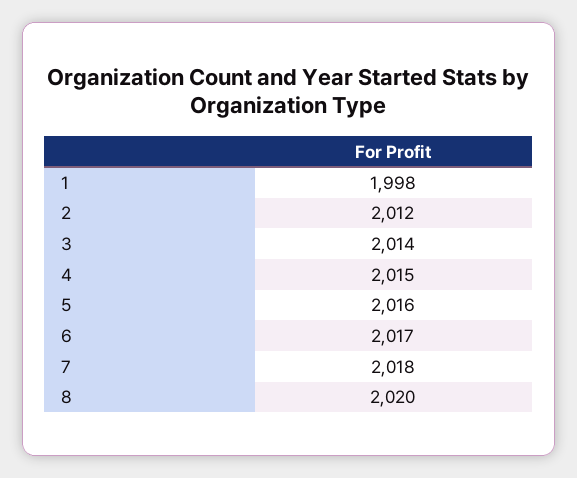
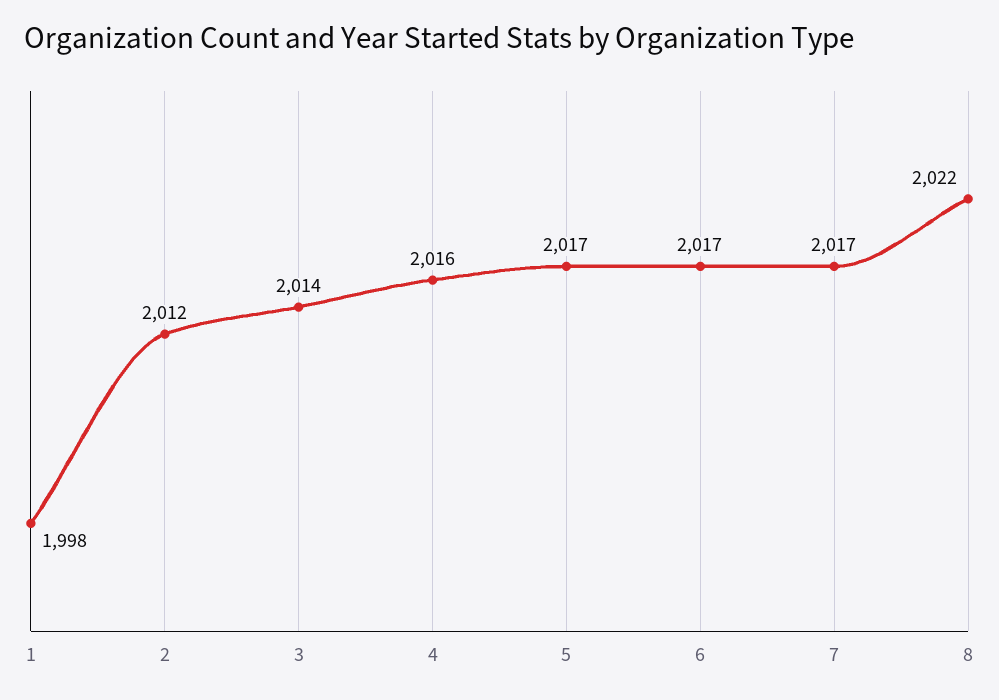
4: 2015 -> 2016
5: 2016 -> 2017
7: 2018 -> 2017
8: 2020 -> 2022

